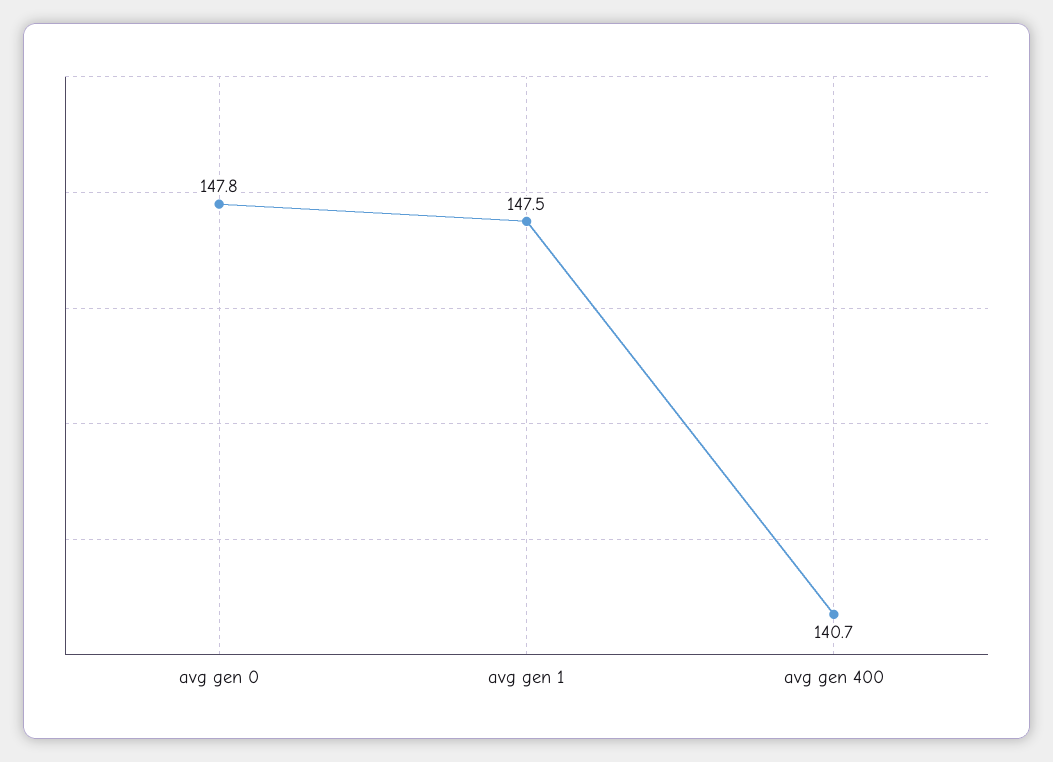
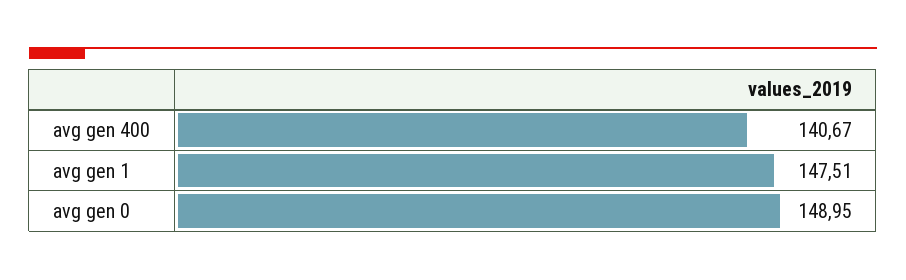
avg gen 0: 147.8 -> 148.95

